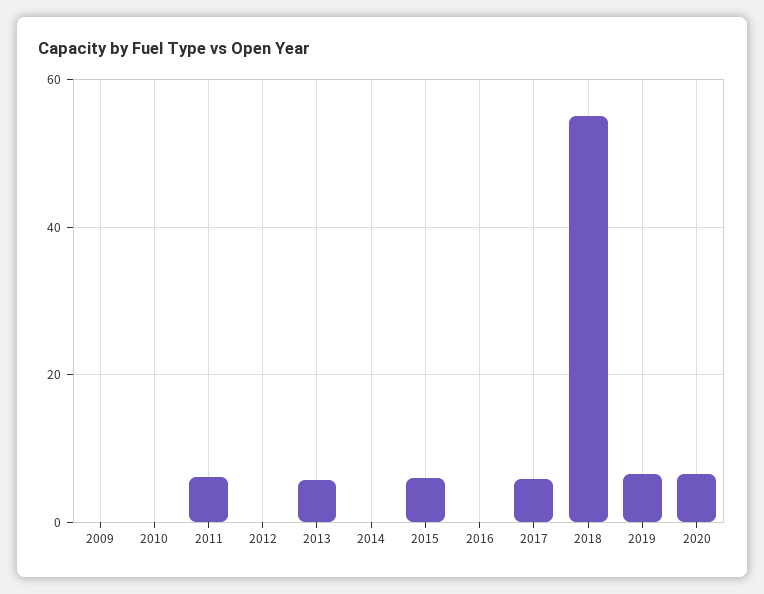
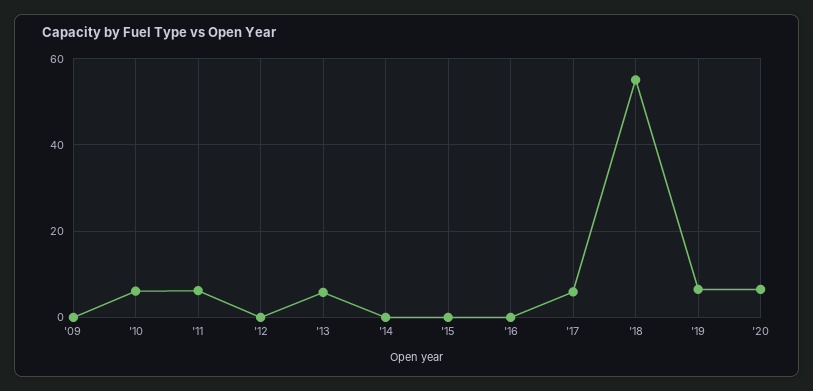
2010: 0 -> 6
2015: 6 -> 0

